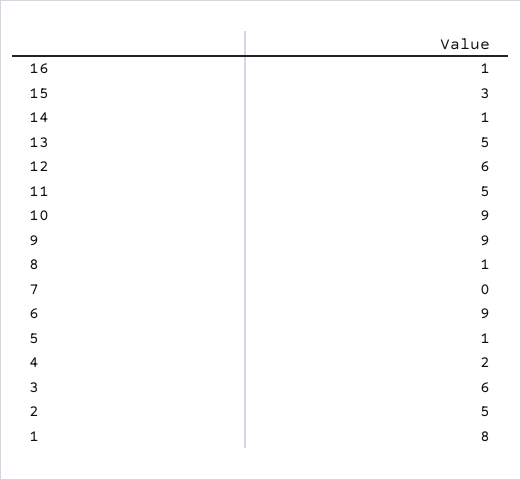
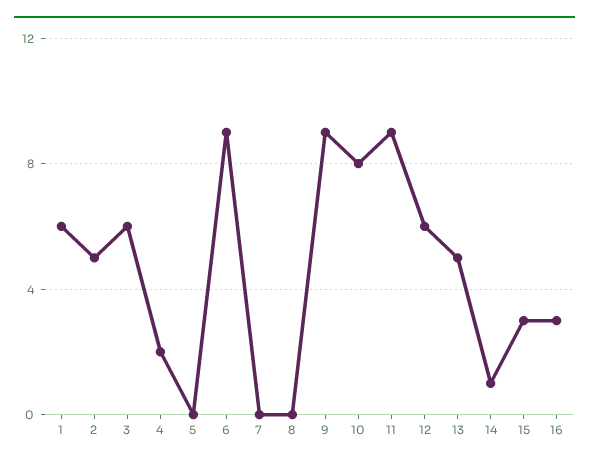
16: 1 -> 3
11: 5 -> 9
10: 9 -> 8
8: 1 -> 0
5: 1 -> 0
1: 8 -> 6

